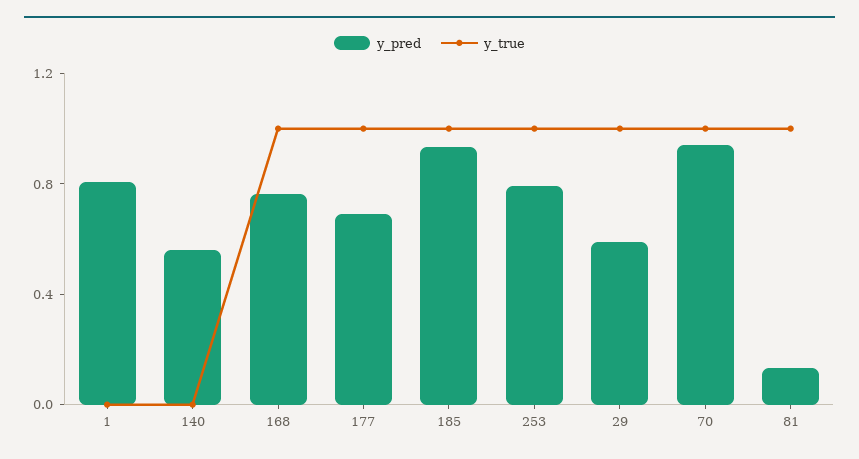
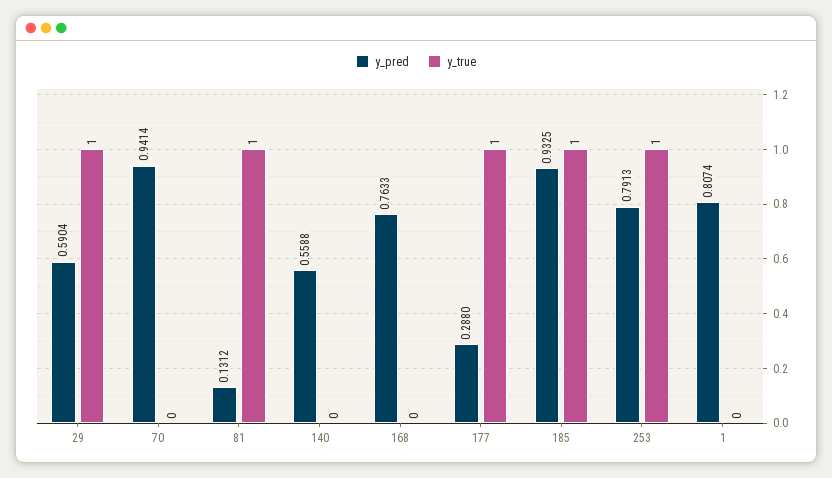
y_true, 168: 1 -> 0
y_pred, 177: 0.7 -> 0.288
y_true, 70: 1 -> 0

